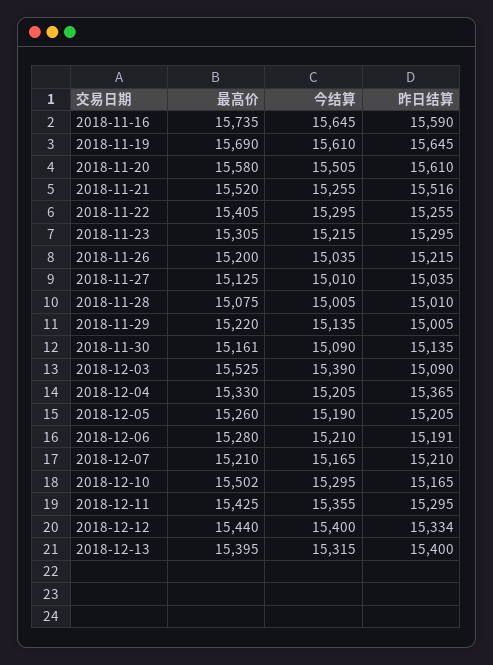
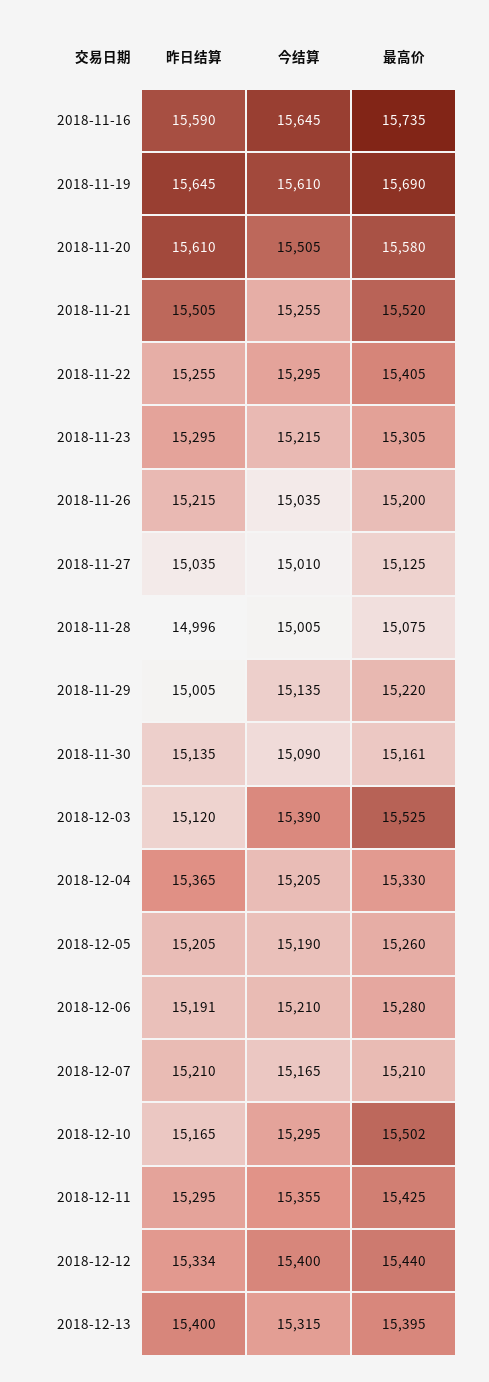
昨日结算, 2018-11-21: 15516 -> 15505
昨日结算, 2018-11-28: 15010 -> 14996
昨日结算, 2018-12-03: 15090 -> 15120

